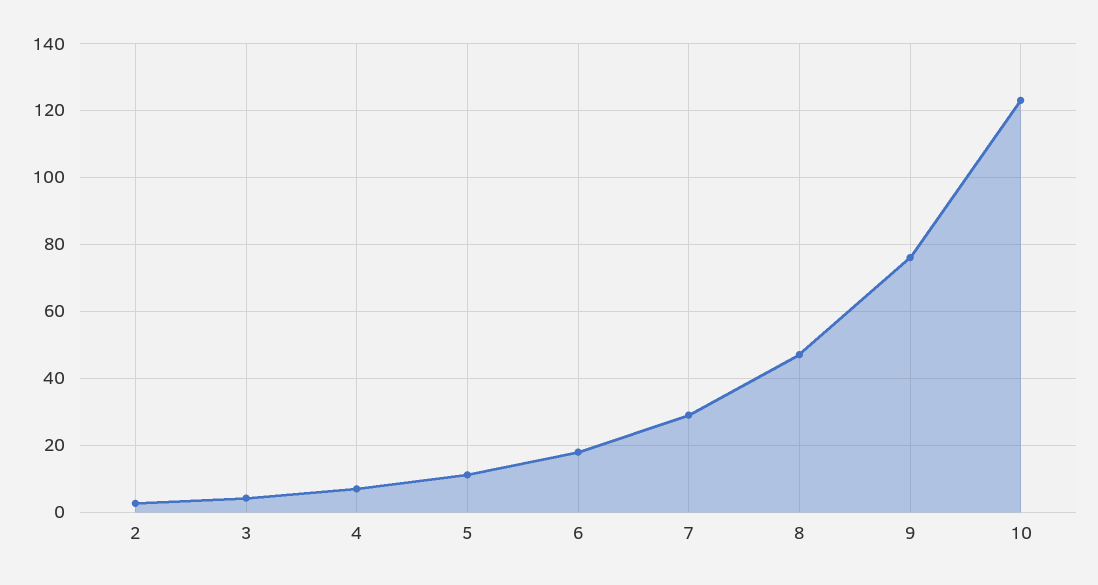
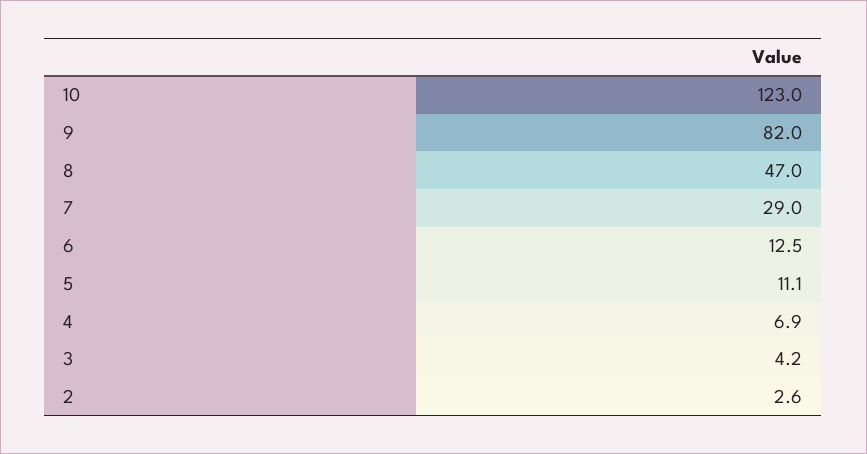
6: 18 -> 12.5
9: 76 -> 82

